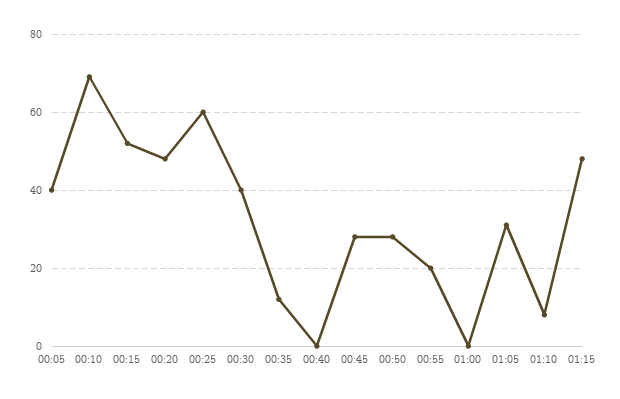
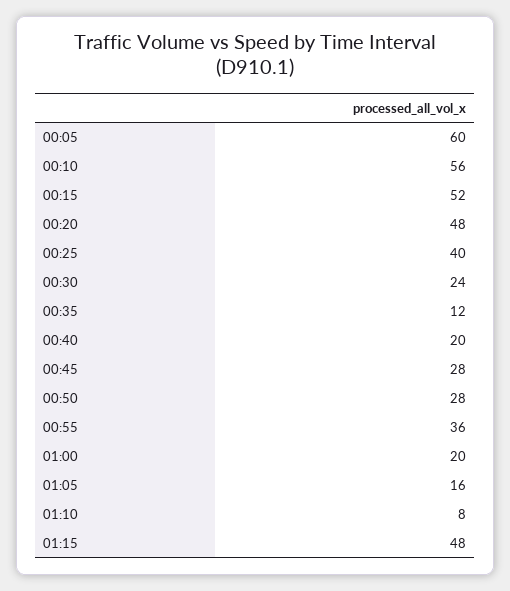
00:05: 40 -> 60
00:10: 70 -> 56
00:25: 60 -> 40
00:30: 40 -> 24
00:40: 0 -> 20
00:55: 20 -> 36
01:00: 0 -> 20
01:05: 30 -> 16

